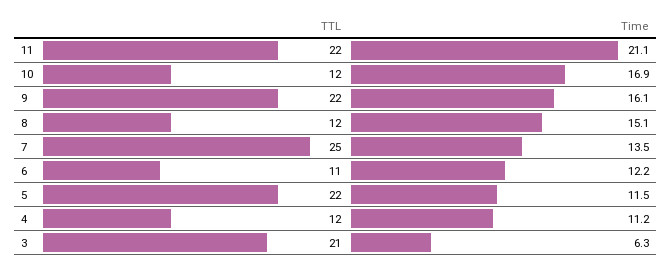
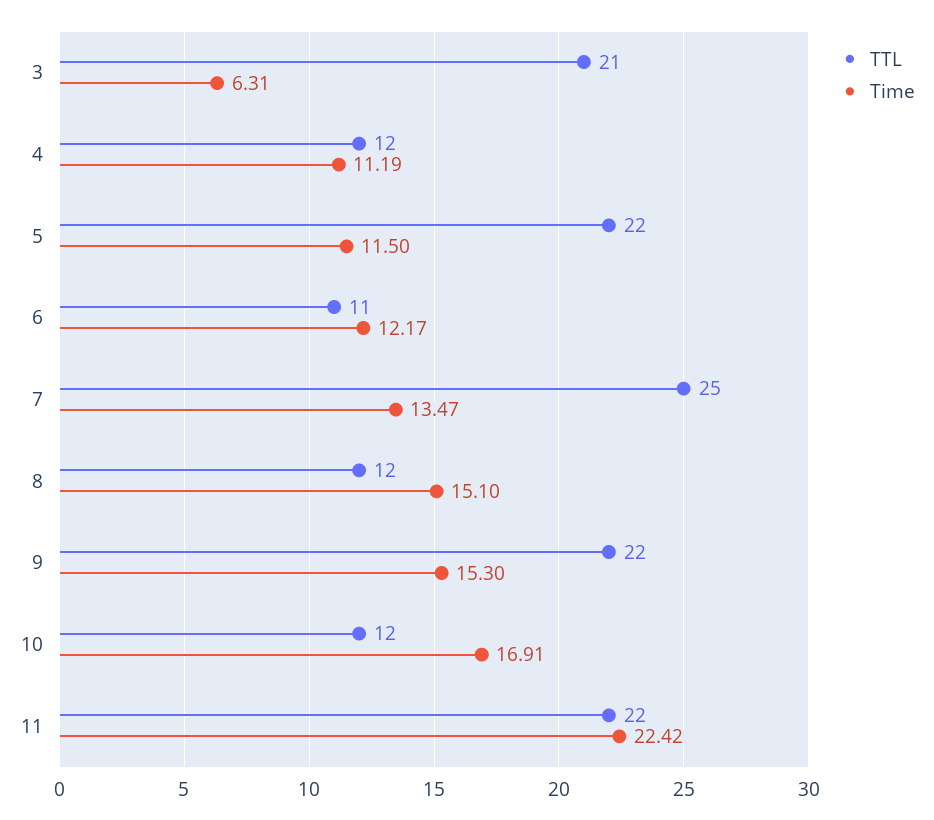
Time, 11: 21.1 -> 22.42
Time, 9: 16.1 -> 15.3

